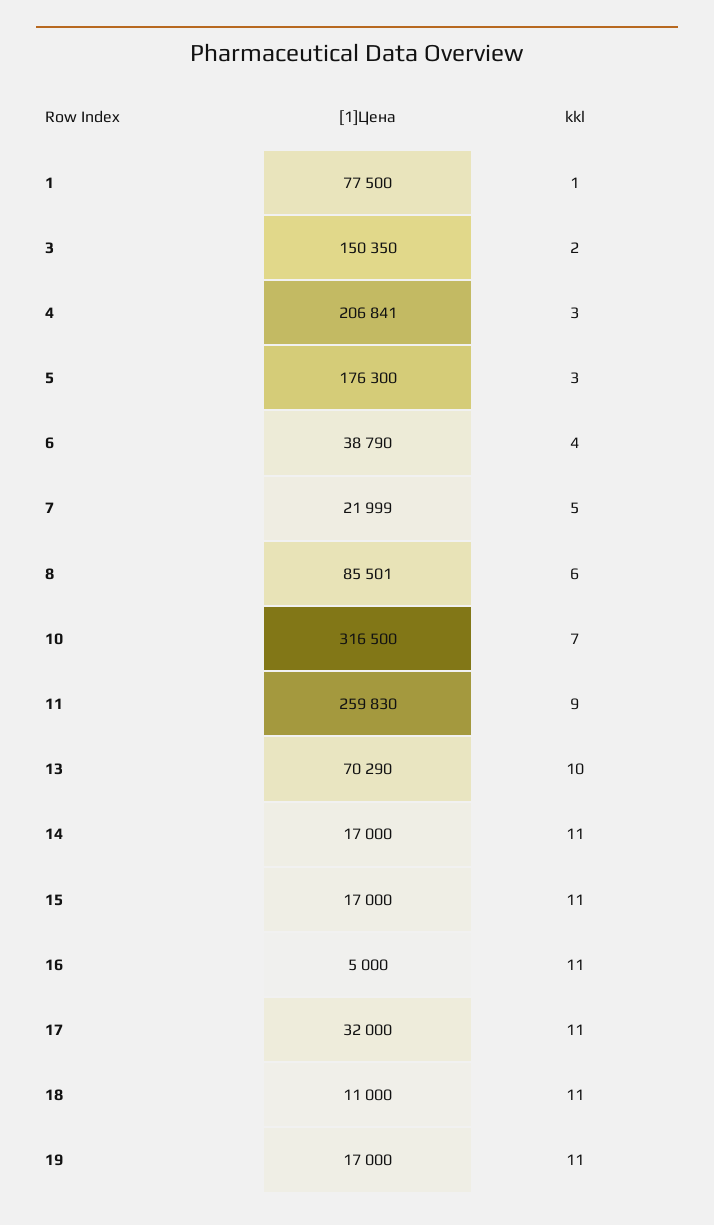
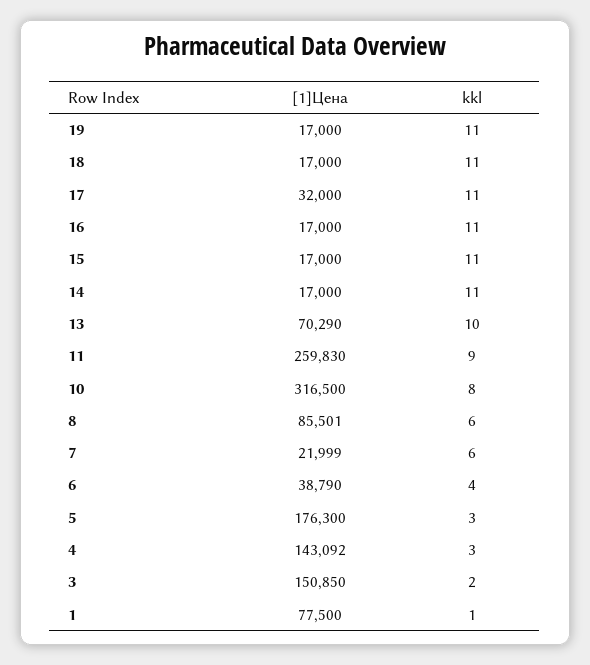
[1]Цена, 3: 150350 -> 150850
[1]Цена, 4: 206841 -> 143092
kkl, 7: 5 -> 6
kkl, 10: 7 -> 8
[1]Цена, 16: 5000 -> 17000
[1]Цена, 18: 11000 -> 17000

